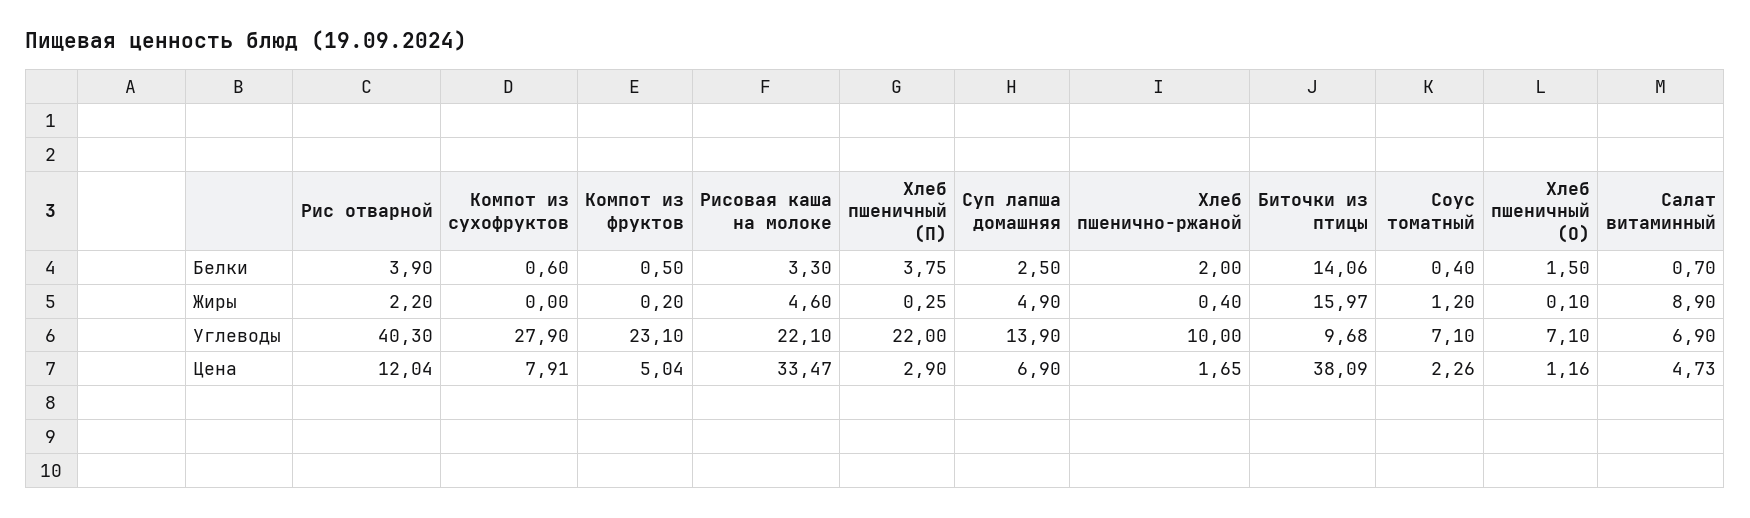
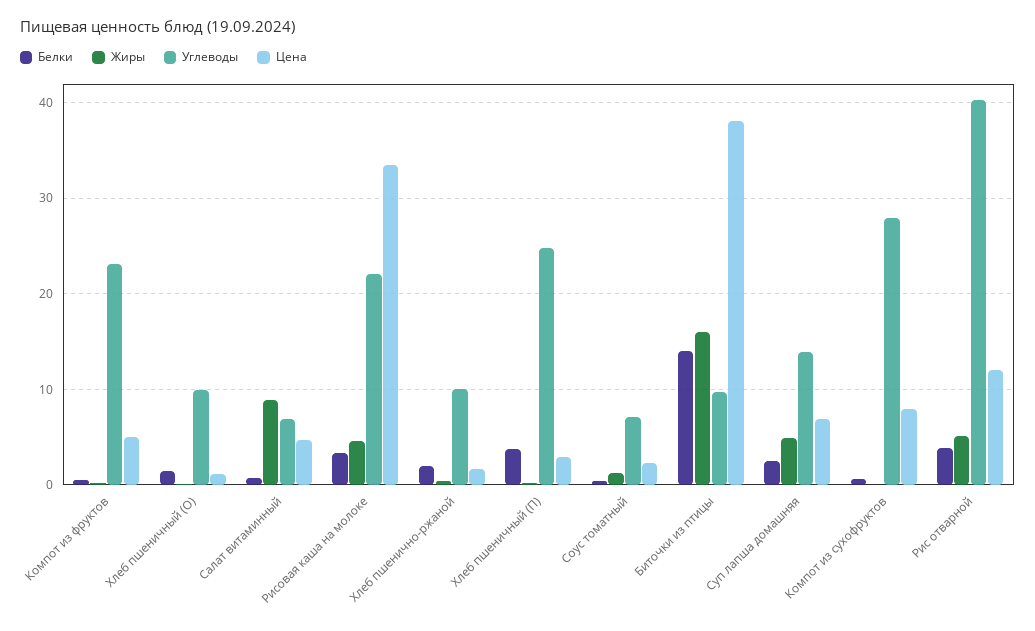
Жиры, Рис отварной: 2.2 -> 5
Углеводы, Хлеб пшеничный (П): 22 -> 25
Углеводы, Хлеб пшеничный (О): 7.1 -> 10

